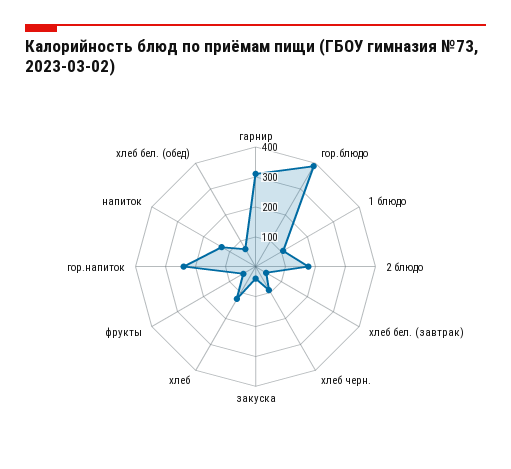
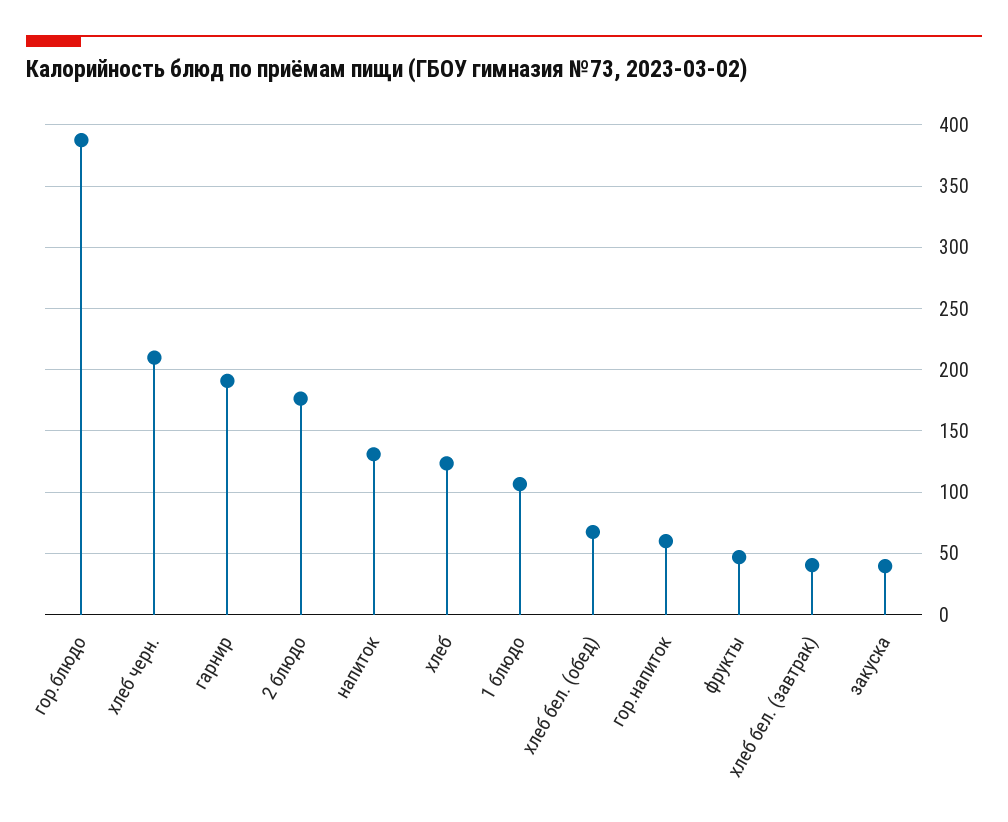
гарнир: 300 -> 190
хлеб черн.: 100 -> 210
гор.напиток: 250 -> 60

